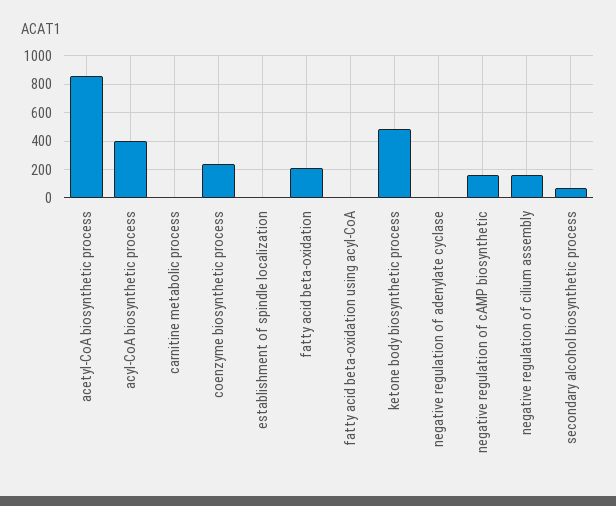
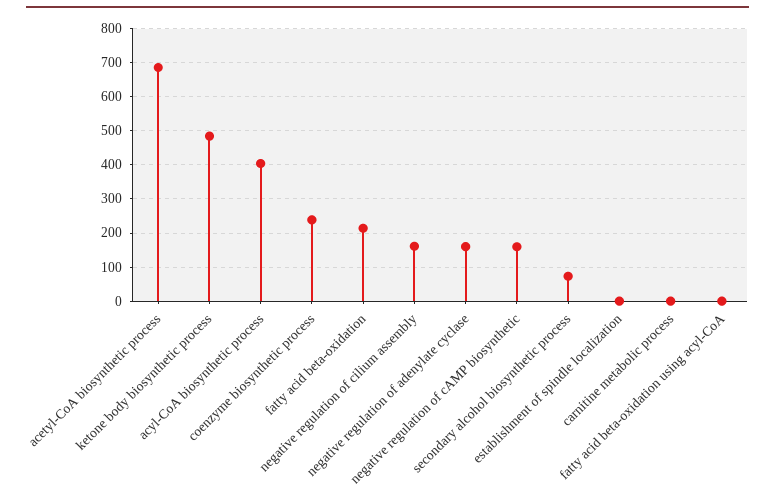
acetyl-CoA biosynthetic process: 850 -> 680
negative regulation of adenylate cyclase: 0 -> 160

